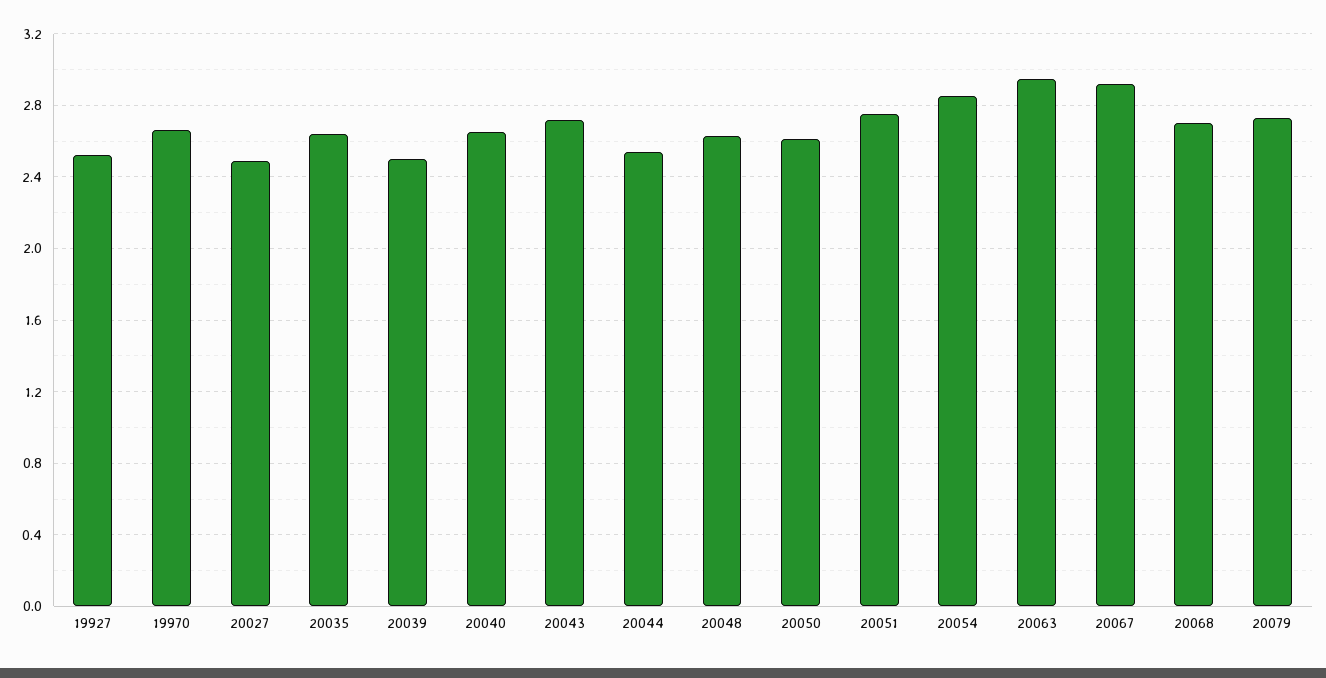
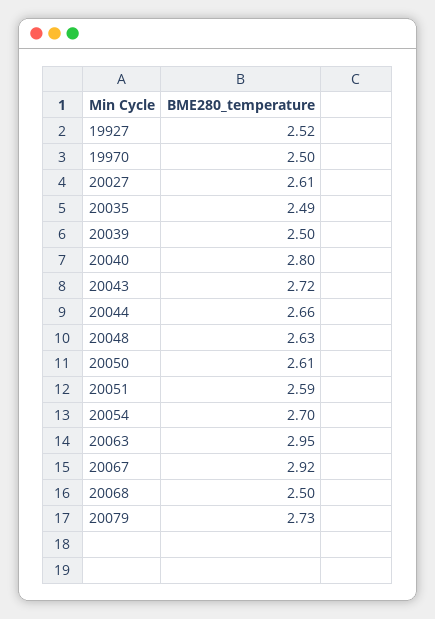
19970: 2.65 -> 2.5
20027: 2.5 -> 2.61
20035: 2.65 -> 2.49
20040: 2.65 -> 2.8
20044: 2.55 -> 2.66
20051: 2.75 -> 2.59
20054: 2.85 -> 2.7
20068: 2.7 -> 2.5

